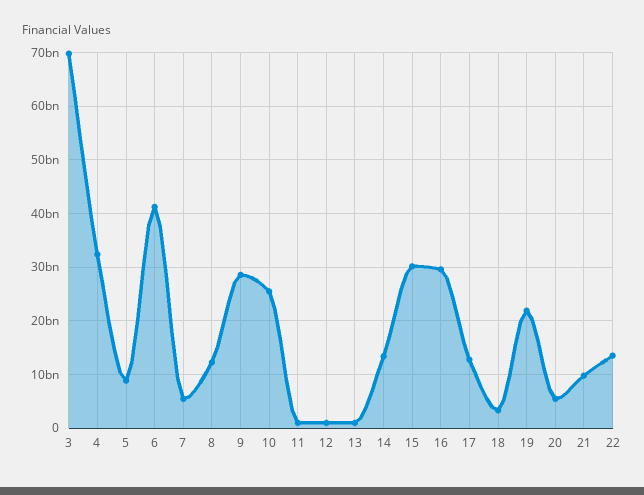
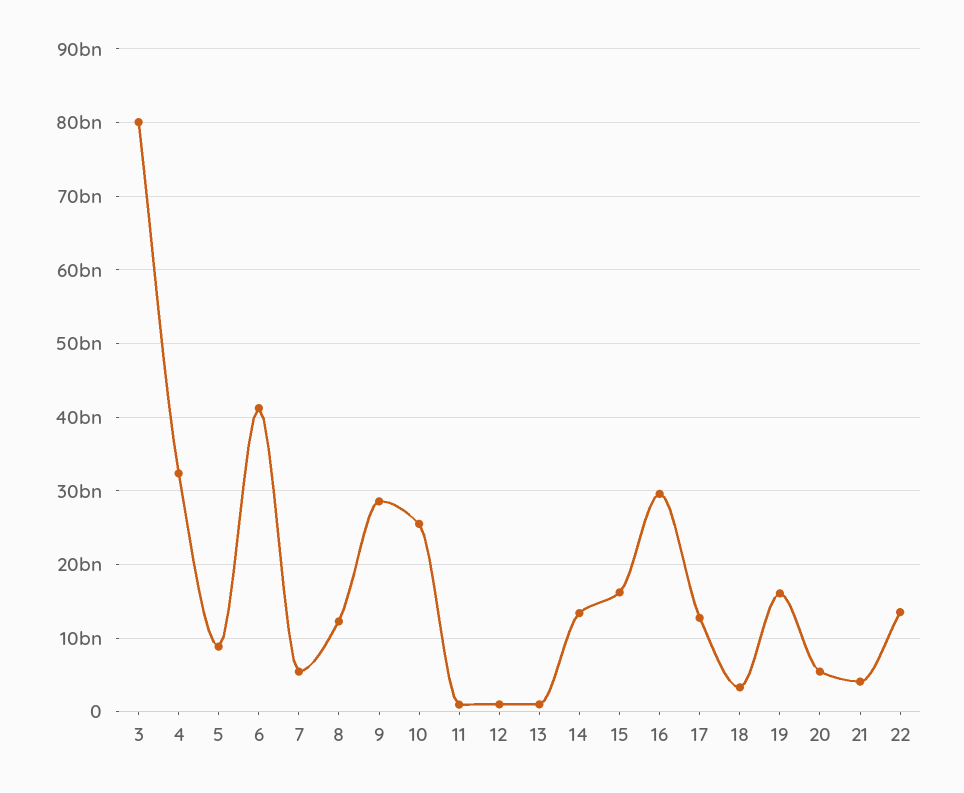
3: 70000000000 -> 80000000000
15: 30000000000 -> 16000000000
19: 22000000000 -> 16000000000
21: 10000000000 -> 4000000000

